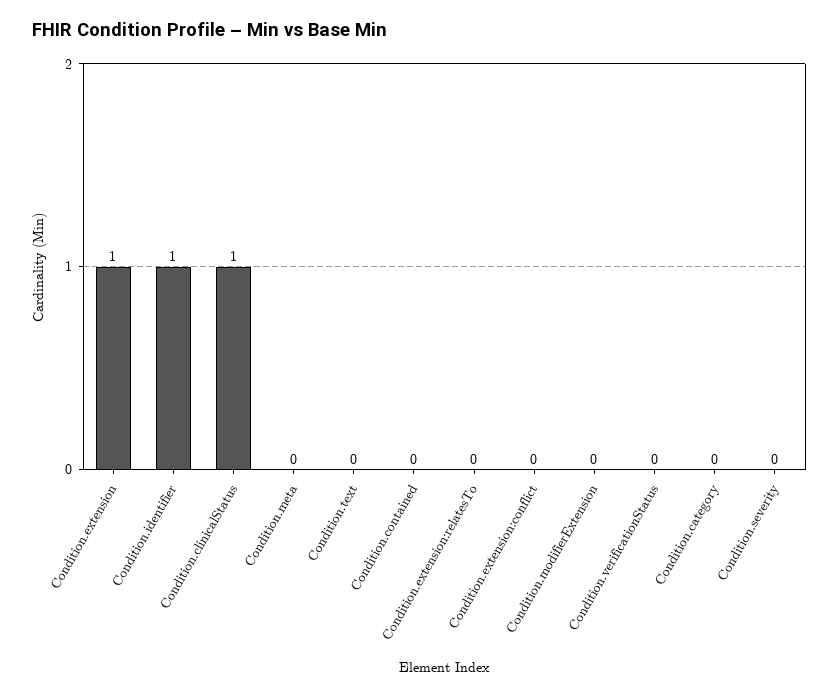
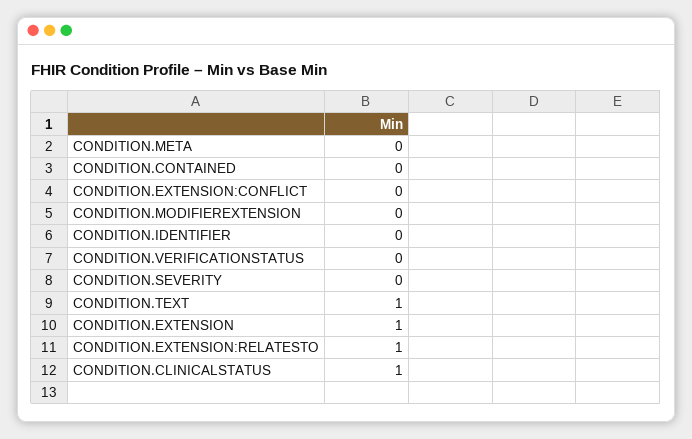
Condition.identifier: 1 -> 0
Condition.text: 0 -> 1
Condition.extension:relatesTo: 0 -> 1
Condition.category: 0 -> none

